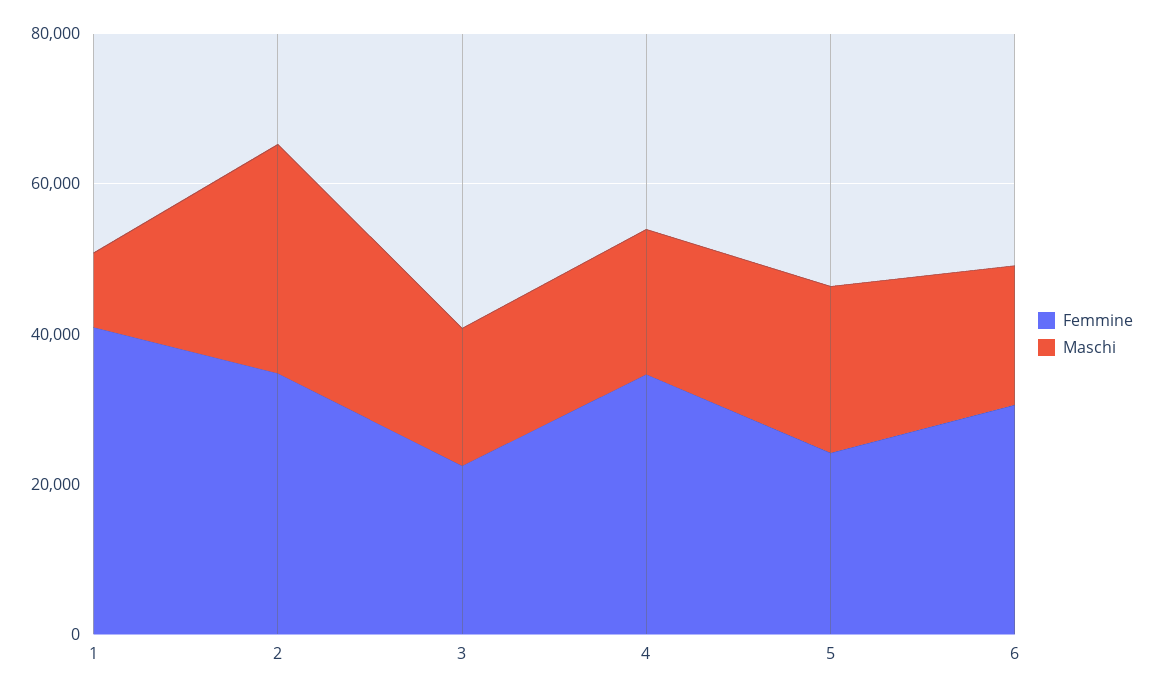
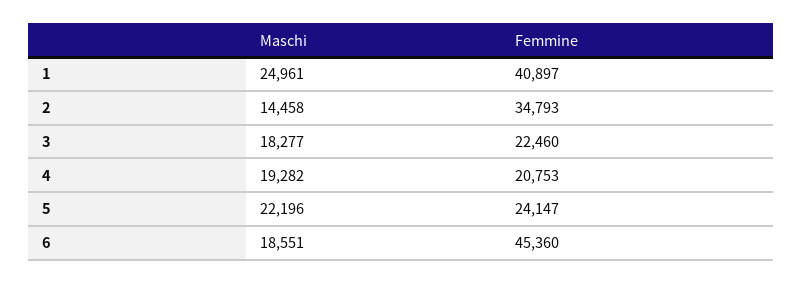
Maschi, 1: 10000 -> 24961
Maschi, 2: 30000 -> 14458
Femmine, 4: 35000 -> 20753
Femmine, 6: 30000 -> 45360

